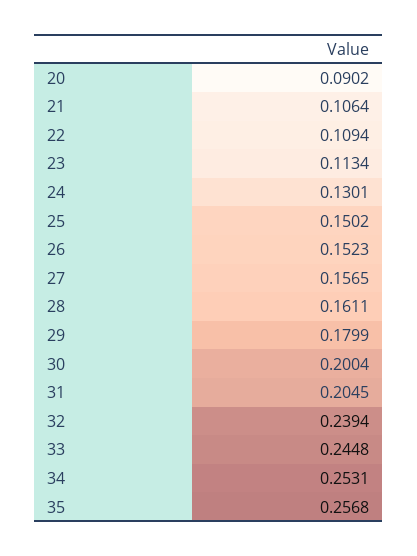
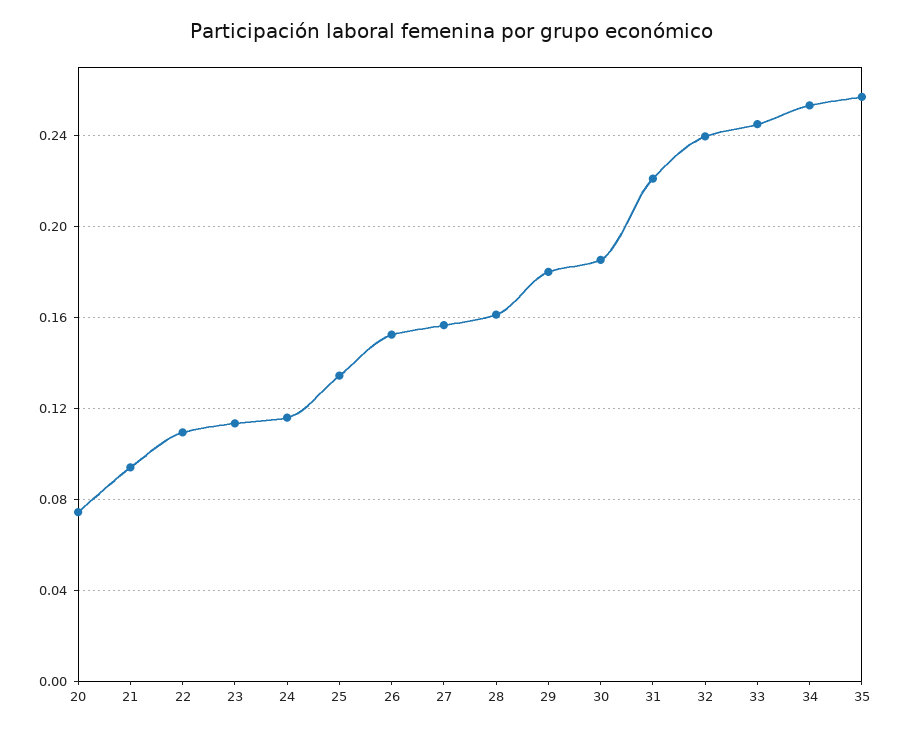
20: 0.0902 -> 0.075
21: 0.1064 -> 0.095
24: 0.1301 -> 0.115
25: 0.1502 -> 0.135
30: 0.2004 -> 0.185
31: 0.2045 -> 0.22

